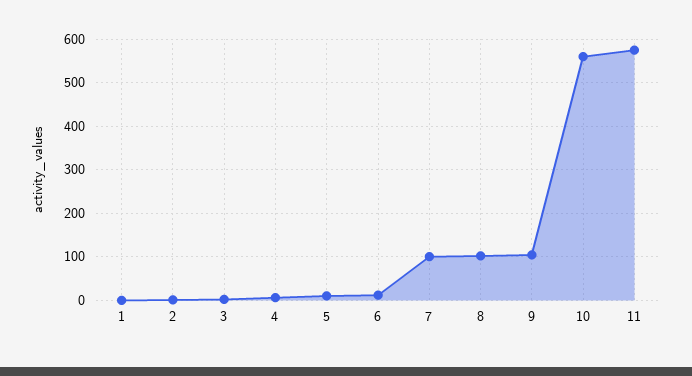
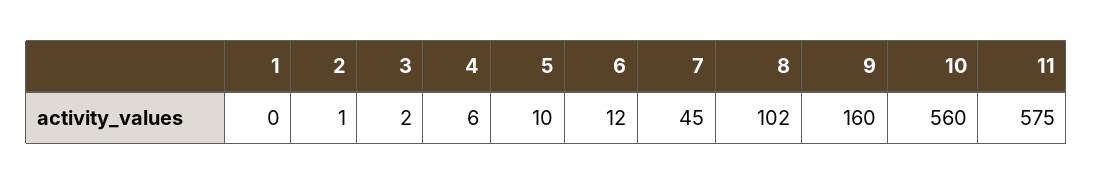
7: 100 -> 45
9: 100 -> 160

